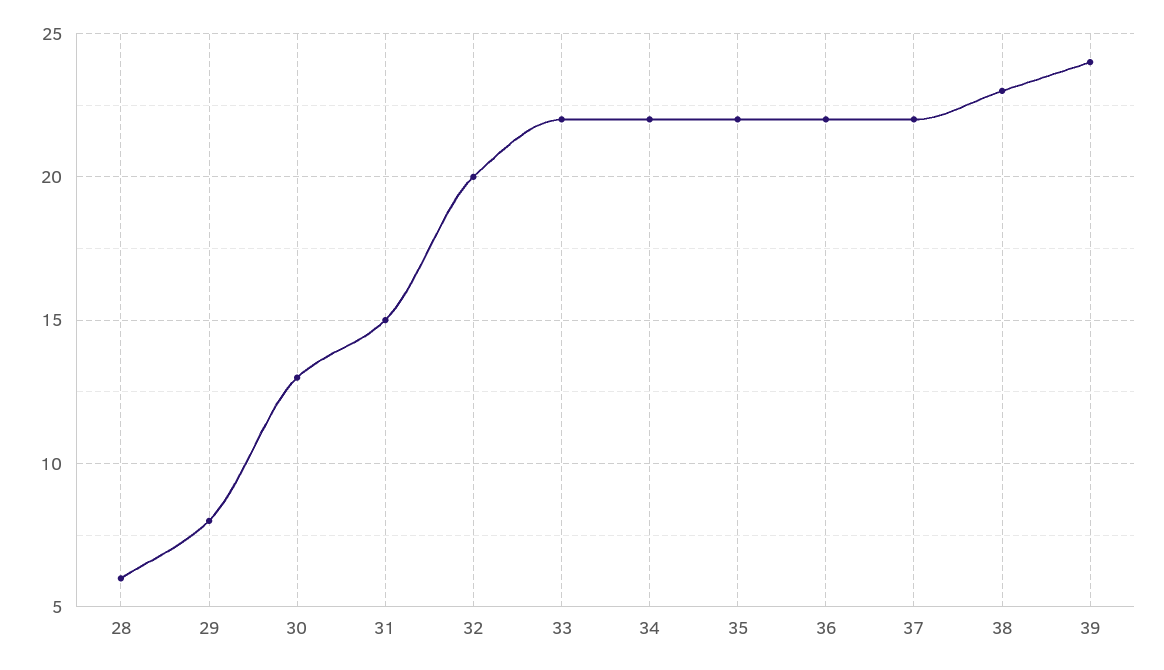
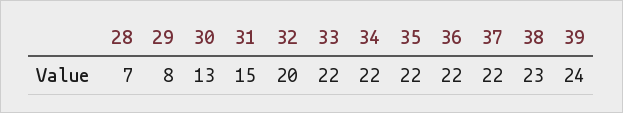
28: 6 -> 7

